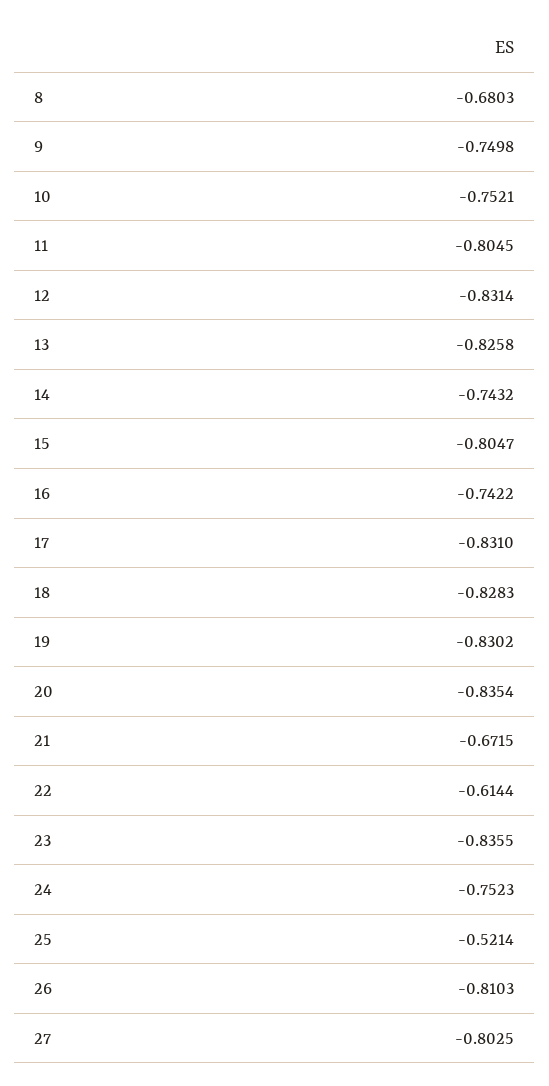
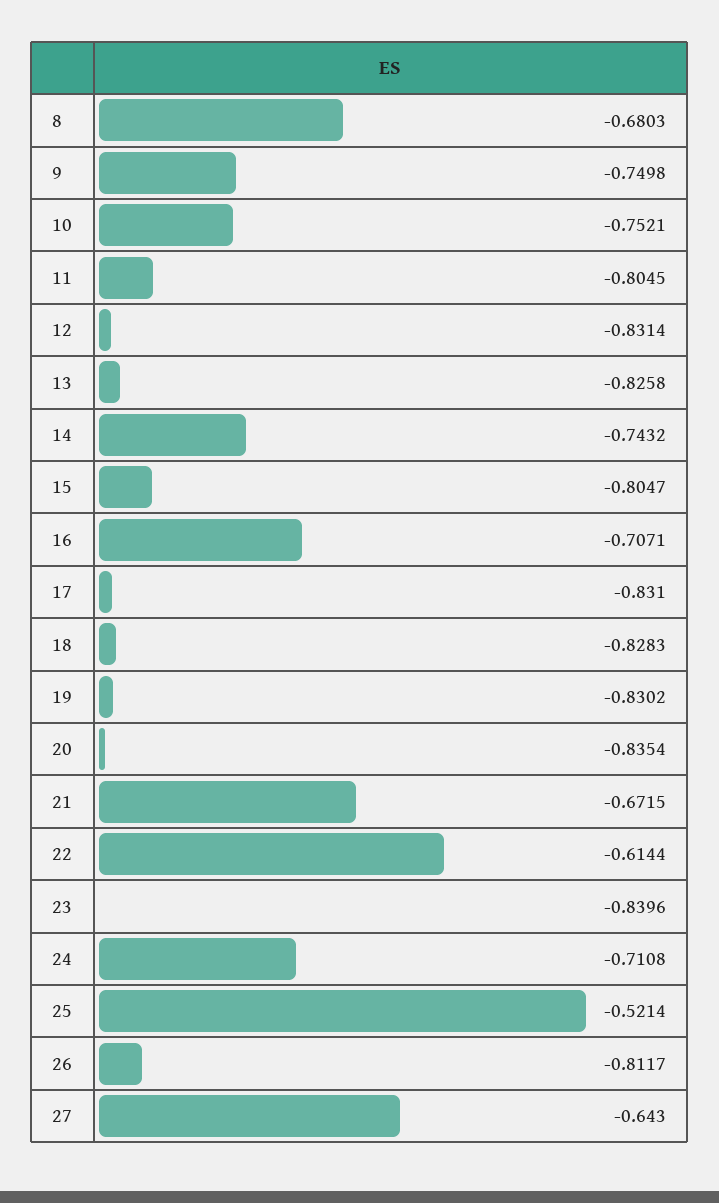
16: -0.7422 -> -0.7071
23: -0.8355 -> -0.8396
24: -0.7523 -> -0.7108
26: -0.8103 -> -0.8117
27: -0.8025 -> -0.643

